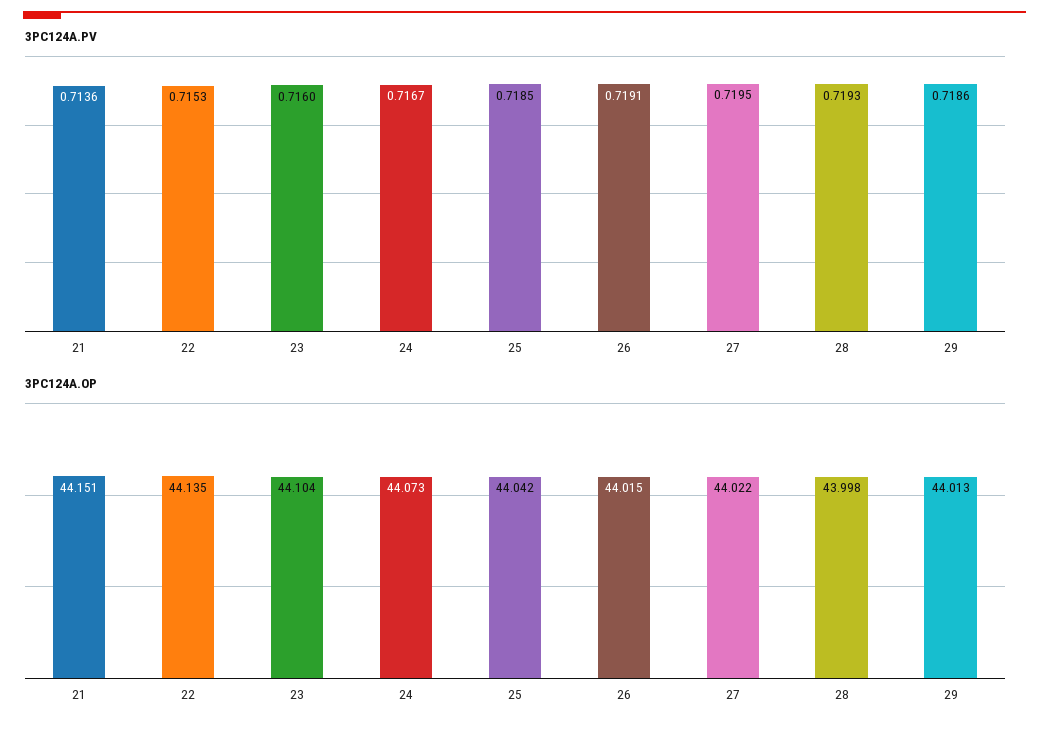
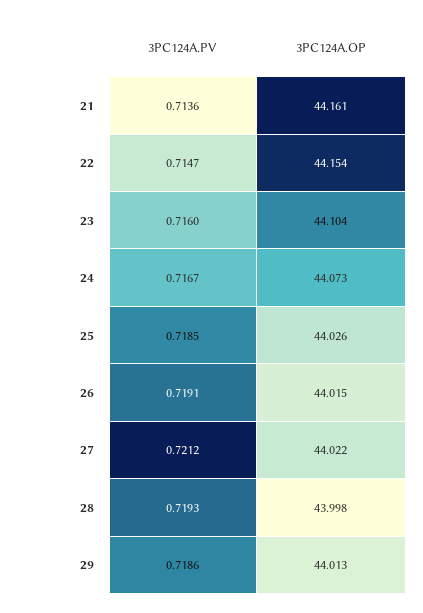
3PC124A.PV, 22: 0.7153 -> 0.7147
3PC124A.PV, 27: 0.7195 -> 0.7212
3PC124A.OP, 21: 44.151 -> 44.161
3PC124A.OP, 22: 44.135 -> 44.154
3PC124A.OP, 25: 44.042 -> 44.026

